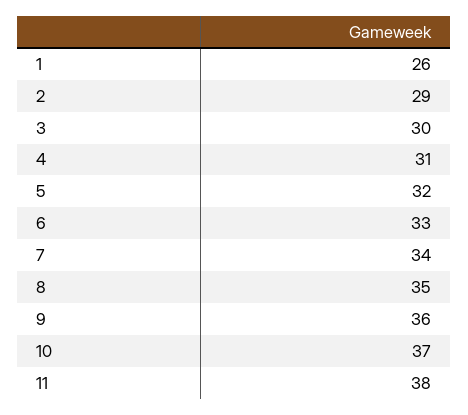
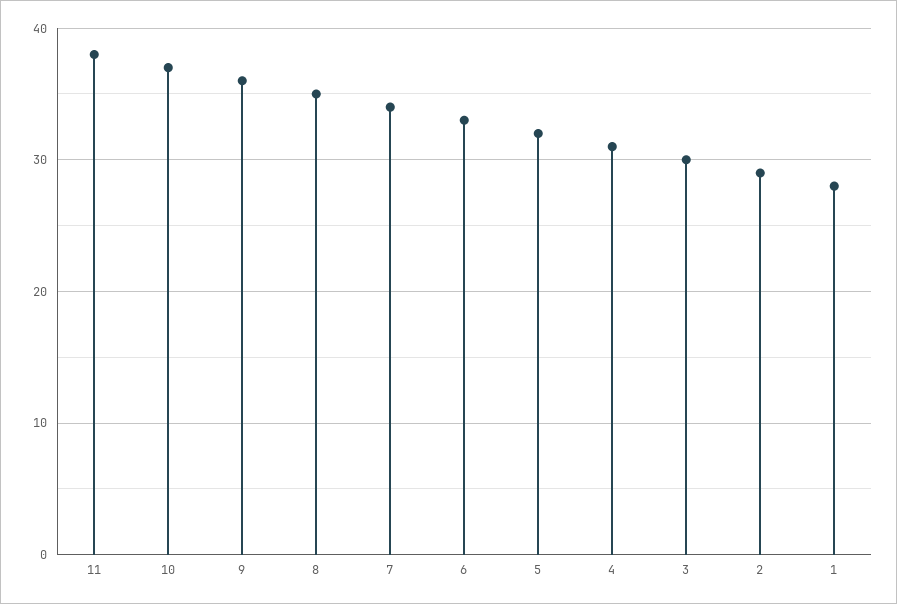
1: 26 -> 28

